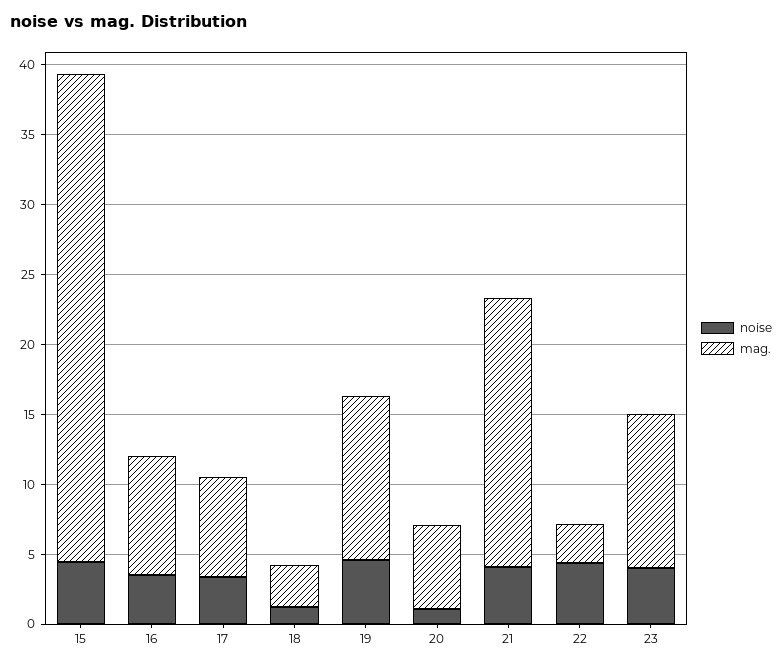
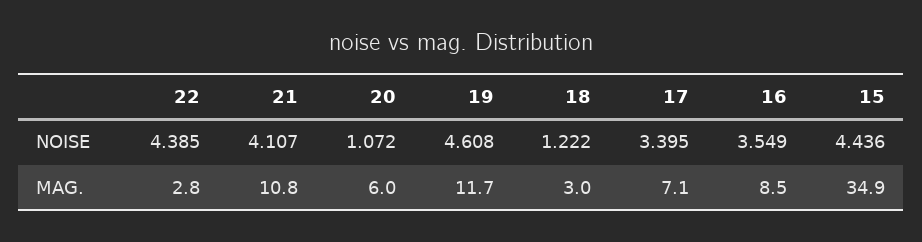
mag., 21: 19 -> 10.8
noise, 23: 4 -> none
mag., 23: 11 -> none

